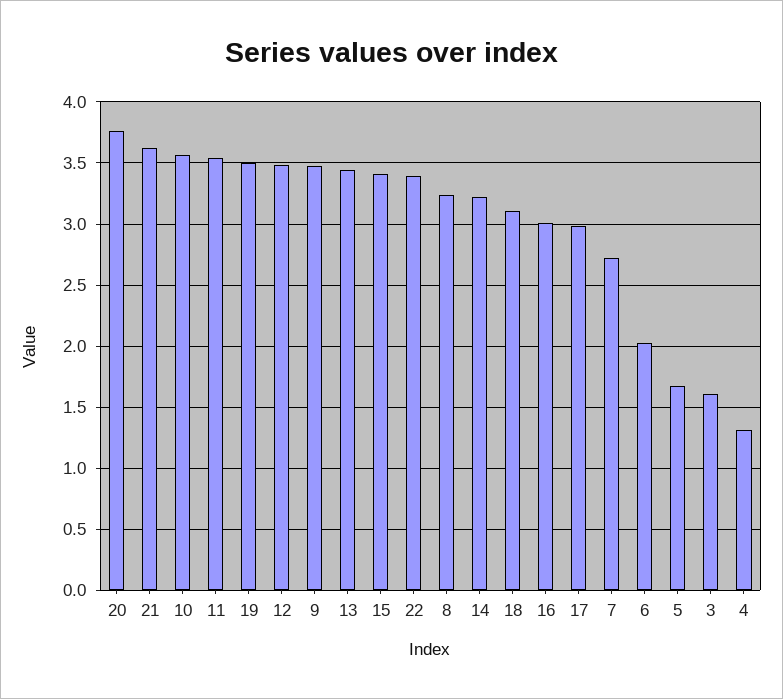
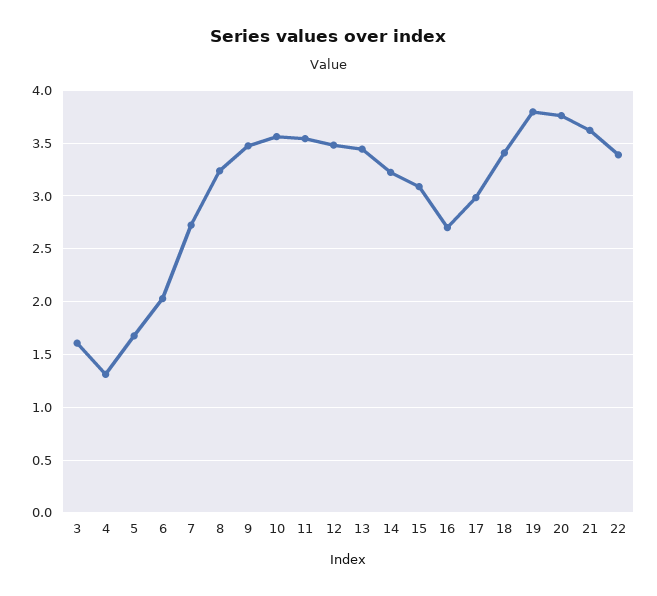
19: 3.5 -> 3.8
15: 3.4 -> 3.1
18: 3.1 -> 3.4
16: 3 -> 2.7

